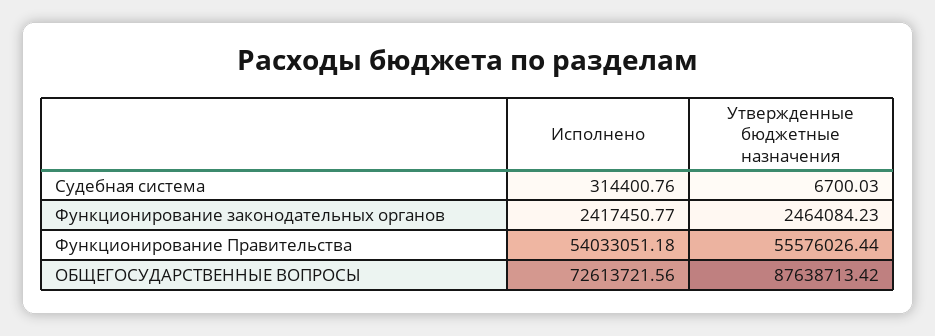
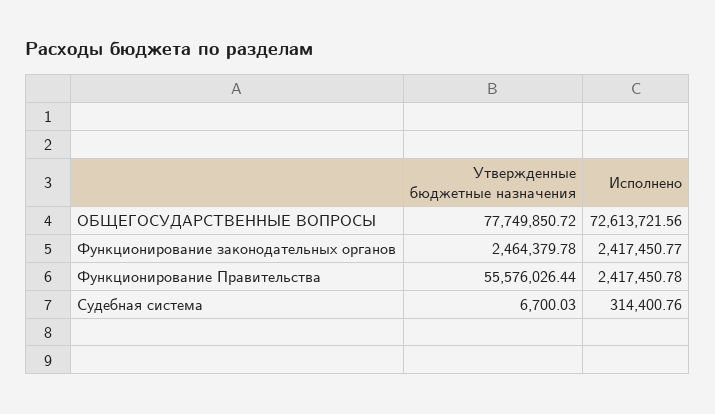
Утвержденные бюджетные назначения, Функционирование законодательных органов: 2464084.23 -> 2464379.78
Исполнено, Функционирование Правительства: 54033051.18 -> 2417450.78
Утвержденные бюджетные назначения, ОБЩЕГОСУДАРСТВЕННЫЕ ВОПРОСЫ: 87638713.42 -> 77749850.72

